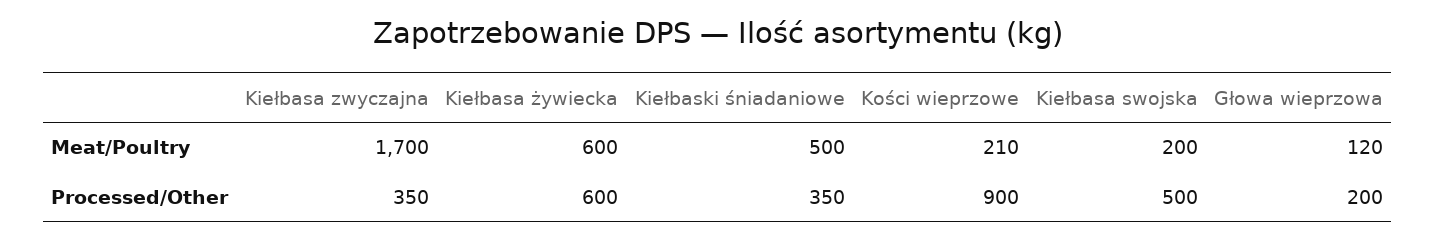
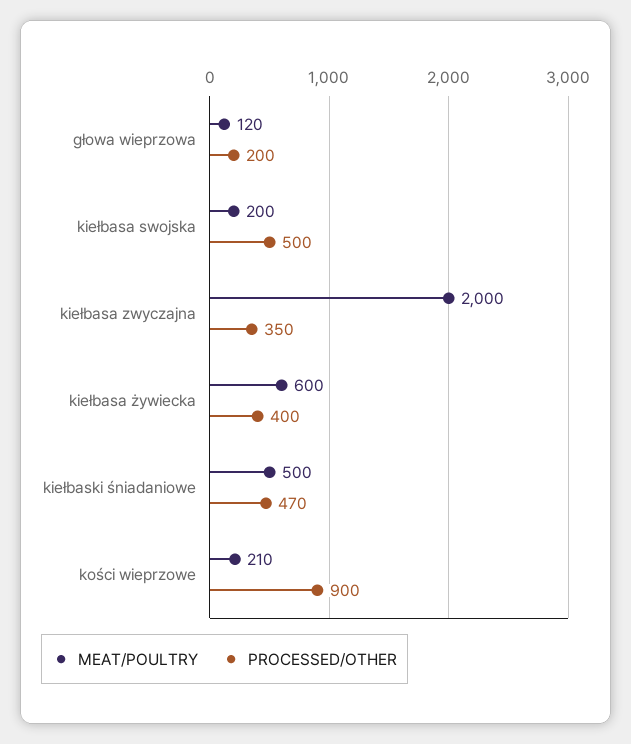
Meat/Poultry, Kiełbasa zwyczajna: 1700 -> 2000
Processed/Other, Kiełbasa żywiecka: 600 -> 400
Processed/Other, Kiełbaski śniadaniowe: 350 -> 470

